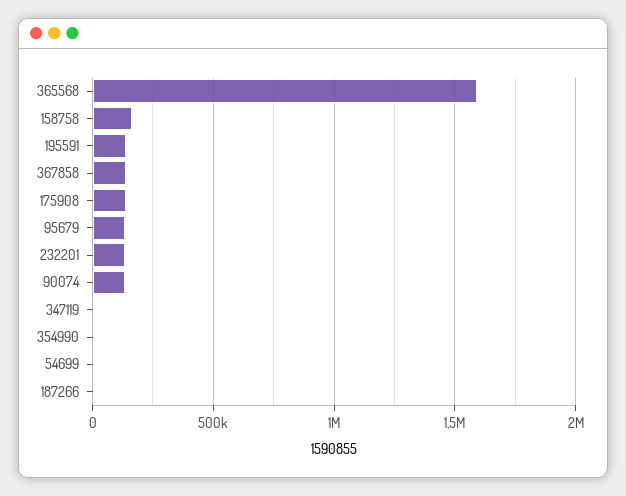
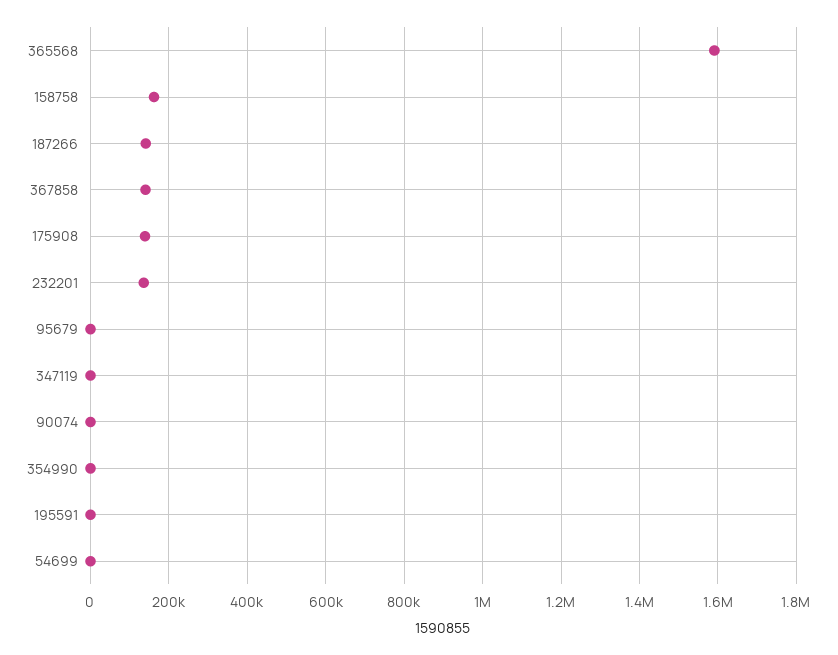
195591: 150000 -> 0
95679: 150000 -> 0
90074: 150000 -> 0
187266: 0 -> 140000

